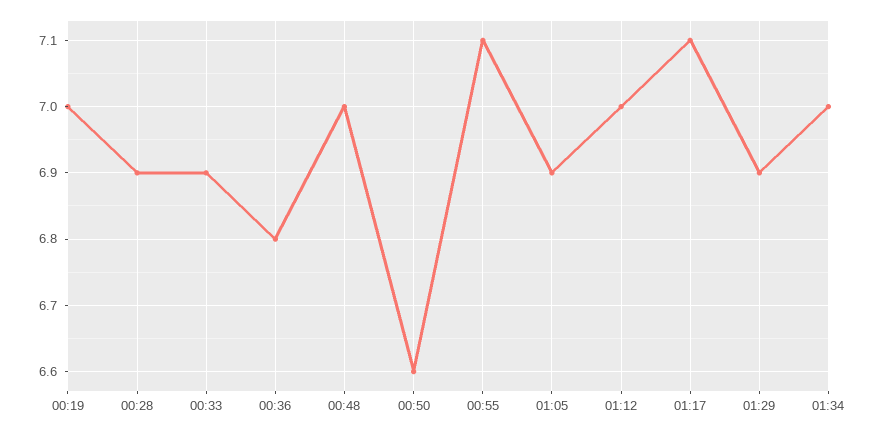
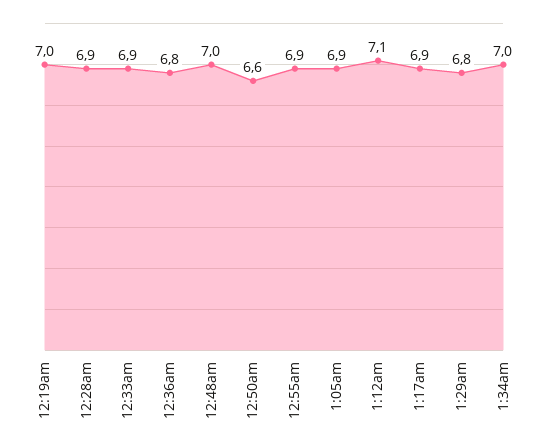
00:55: 7.1 -> 6.9
01:12: 7 -> 7.1
01:17: 7.1 -> 6.9
01:29: 6.9 -> 6.8

